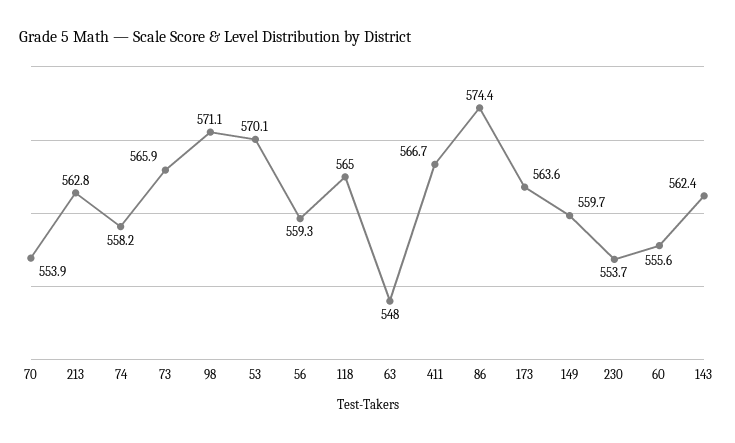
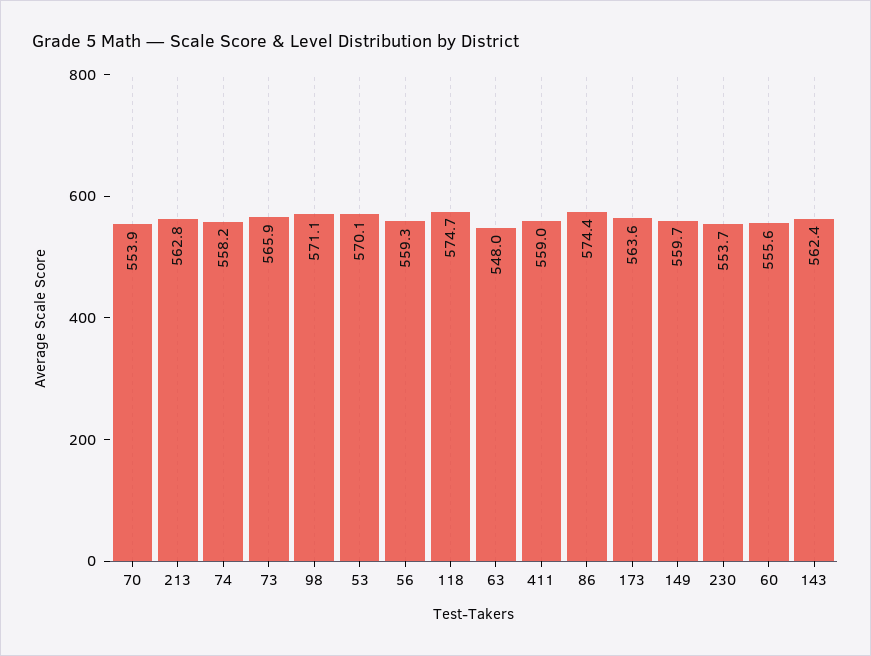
118: 565 -> 574.7
411: 566.7 -> 559

